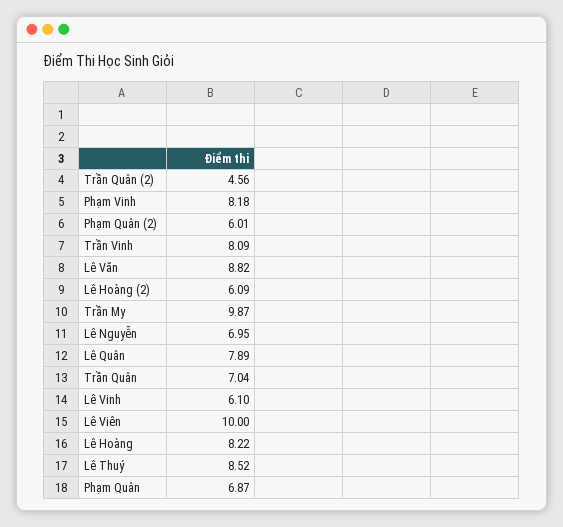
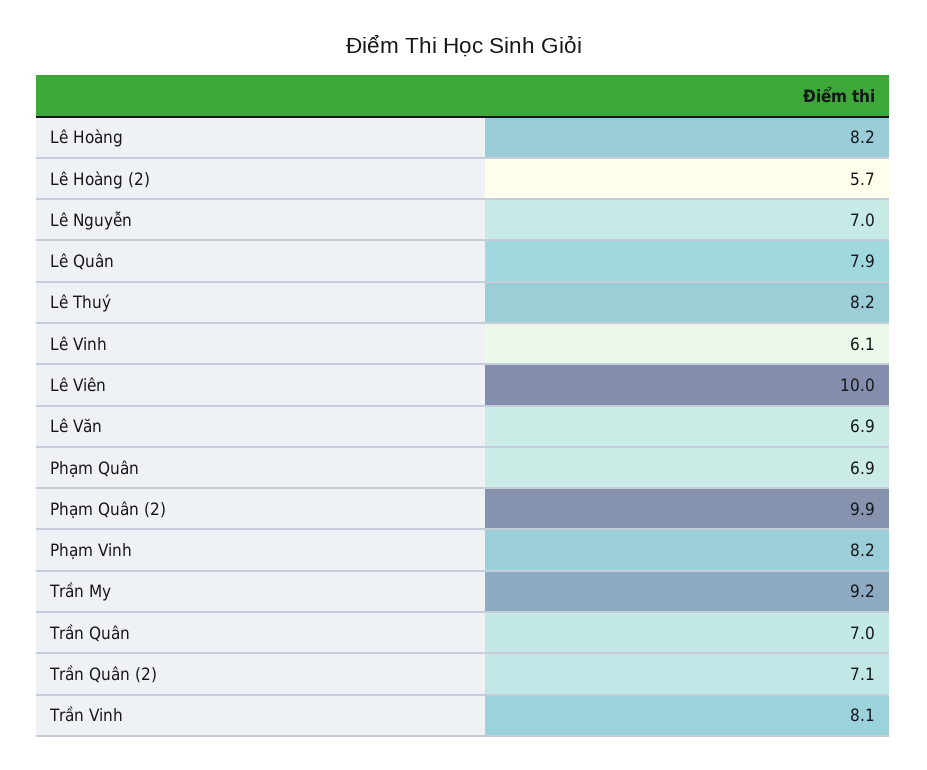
Trần Quân (2): 4.56 -> 7.1
Phạm Quân (2): 6.01 -> 9.9
Lê Văn: 8.82 -> 6.9
Lê Hoàng (2): 6.09 -> 5.7
Trần My: 9.87 -> 9.2
Lê Thuý: 8.52 -> 8.2

